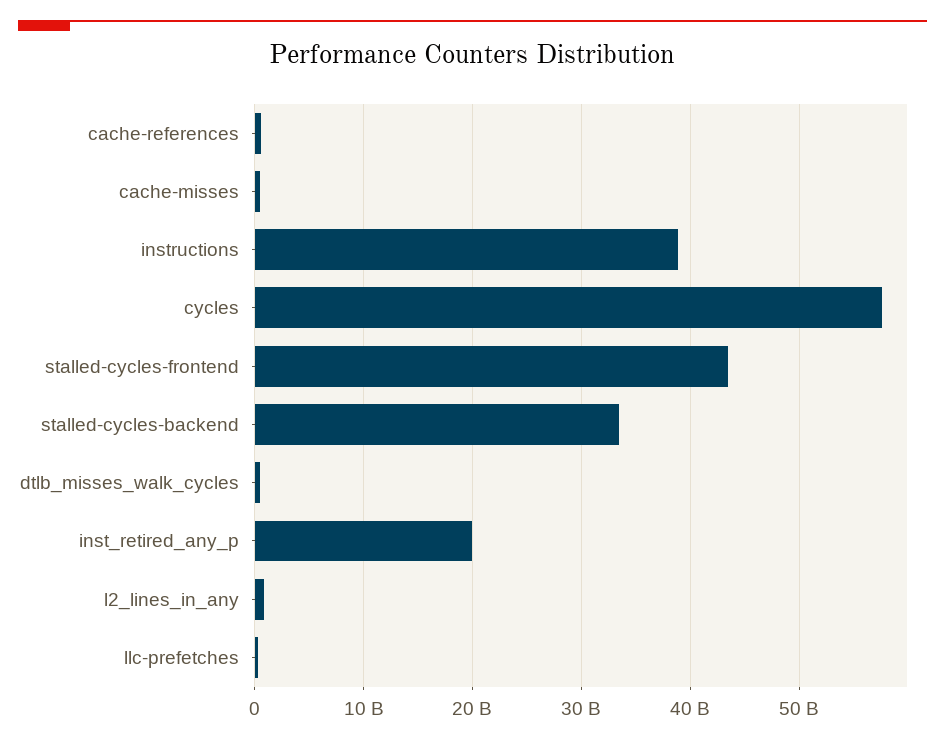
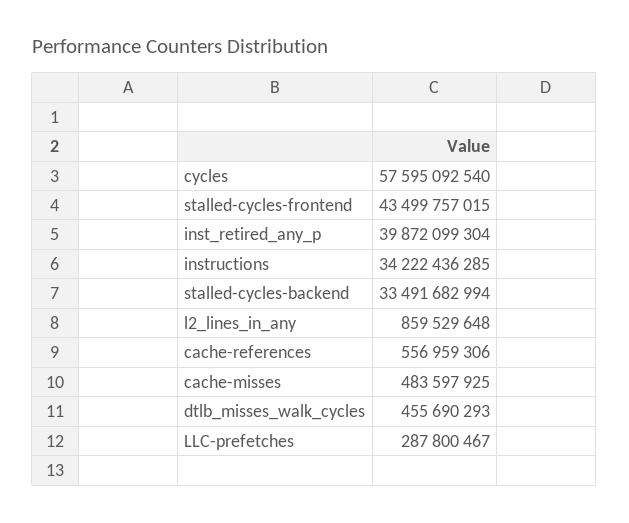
instructions: 39000000000 -> 34222436285
inst_retired_any_p: 20000000000 -> 39872099304

